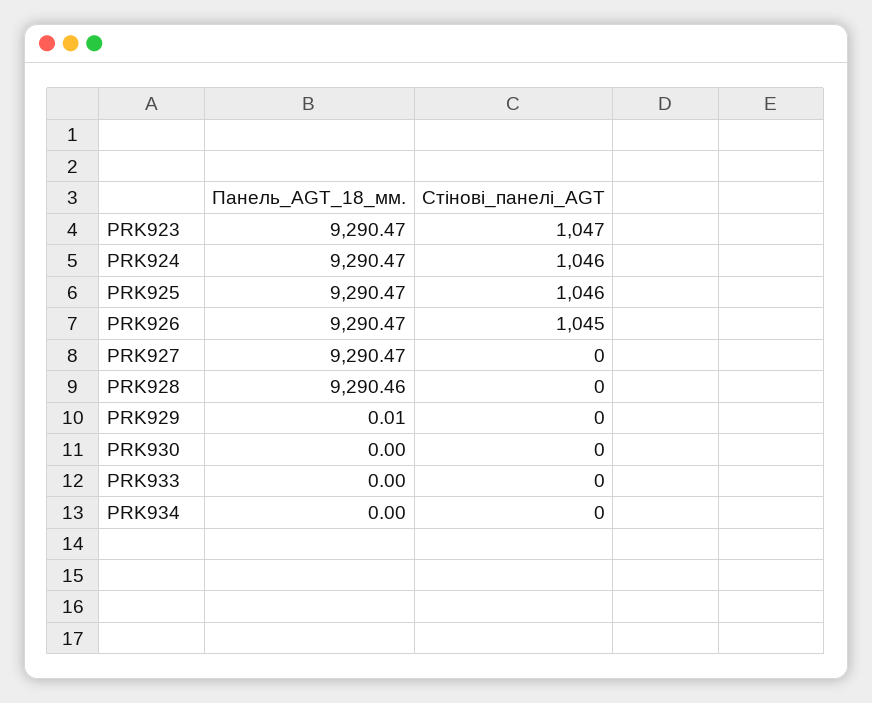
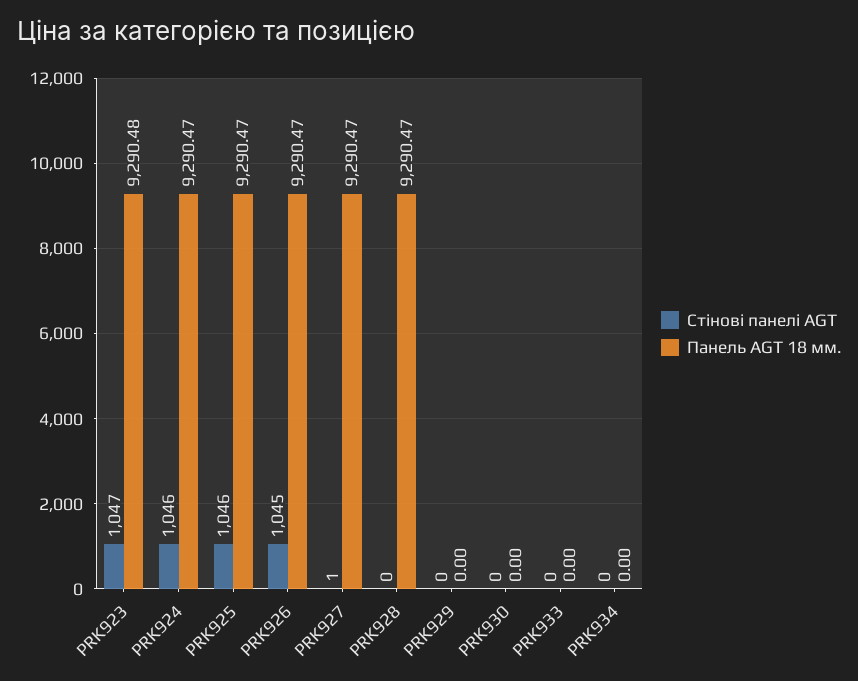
Панель_AGT_18_мм., PRK923: 9290.47 -> 9290.48
Стінові_панелі_AGT, PRK927: 0 -> 1
Панель_AGT_18_мм., PRK928: 9290.46 -> 9290.47
Панель_AGT_18_мм., PRK929: 0.01 -> 0

